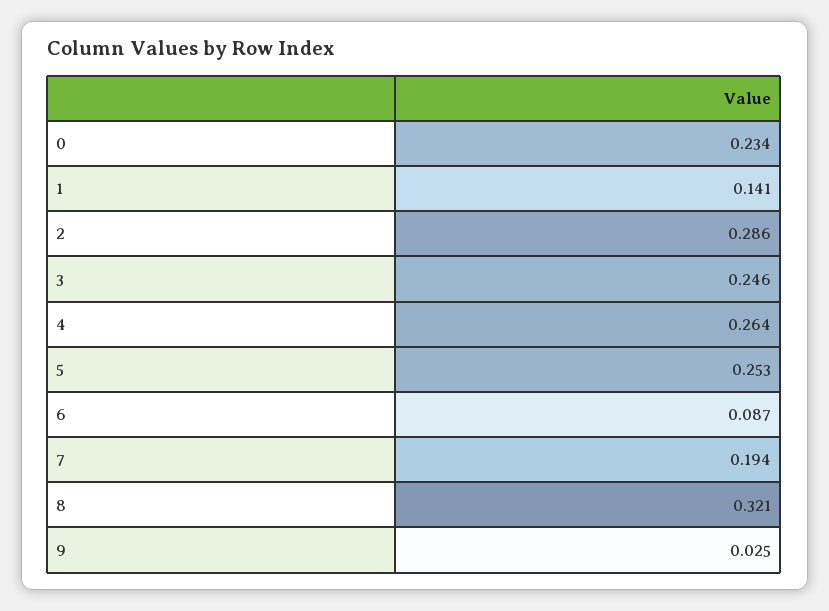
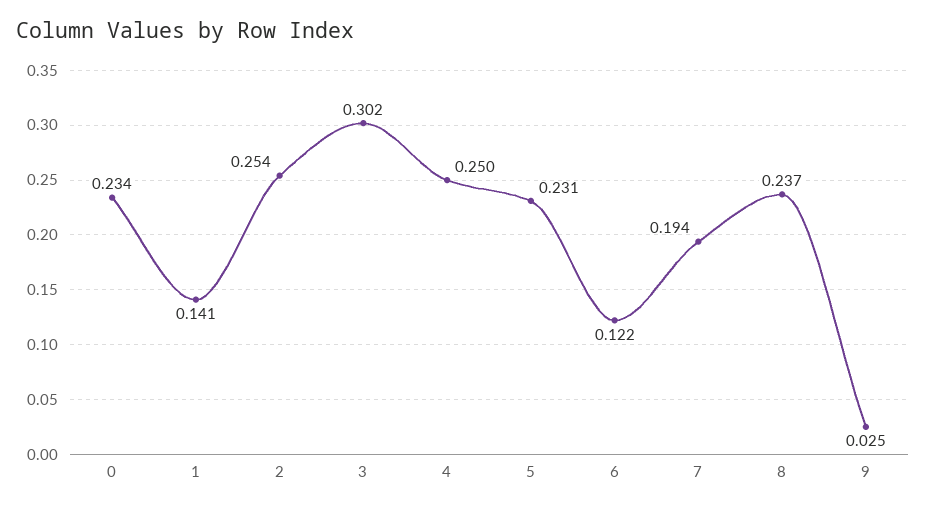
2: 0.286 -> 0.254
3: 0.246 -> 0.302
4: 0.264 -> 0.25
5: 0.253 -> 0.231
6: 0.087 -> 0.122
8: 0.321 -> 0.237

